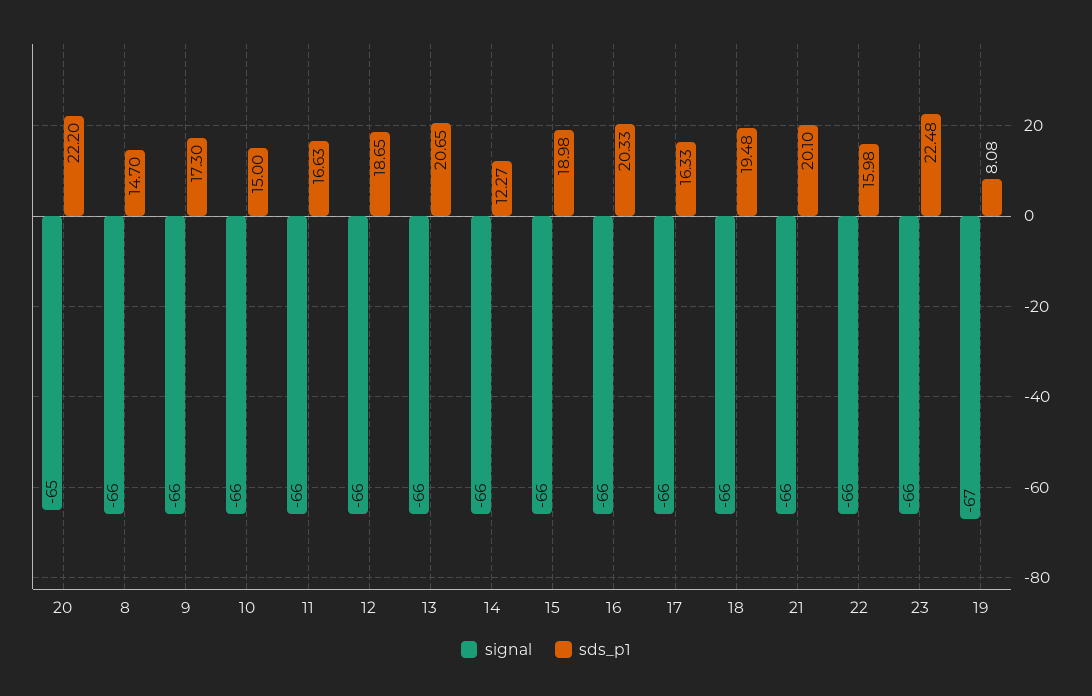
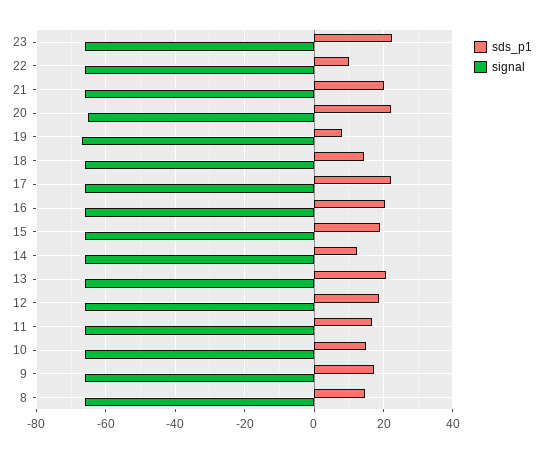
sds_p1, 17: 16.33 -> 22
sds_p1, 18: 19.48 -> 14
sds_p1, 22: 15.98 -> 10

